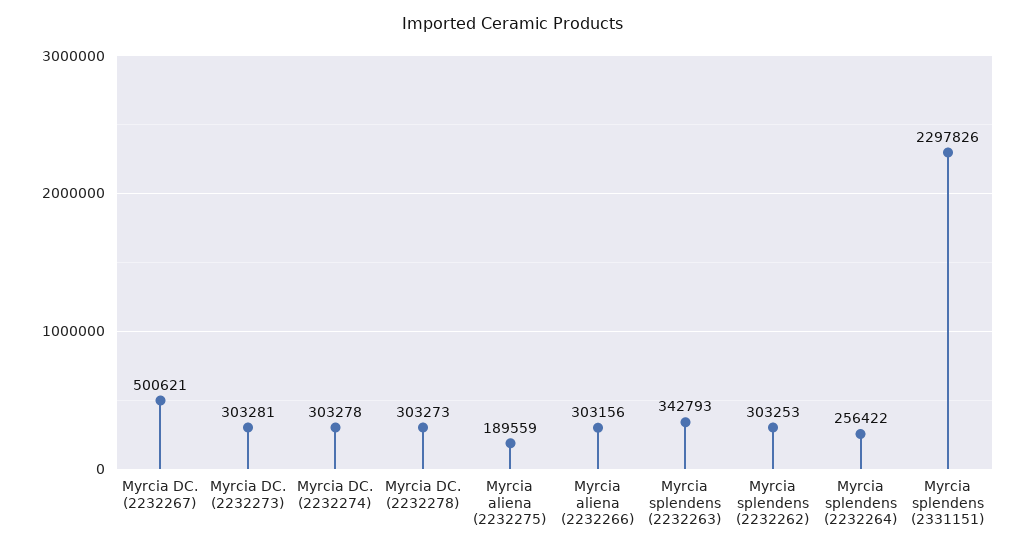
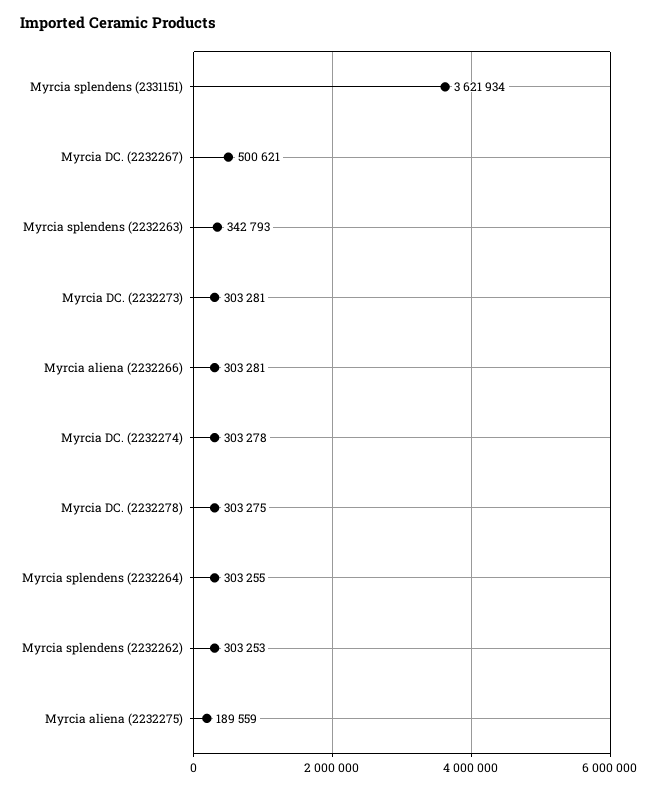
Myrcia DC. (2232278): 303273 -> 303275
Myrcia aliena (2232266): 303156 -> 303281
Myrcia splendens (2232264): 256422 -> 303255
Myrcia splendens (2331151): 2297826 -> 3621934

